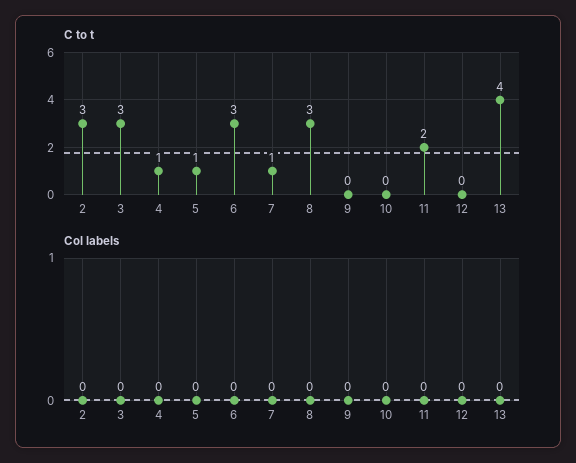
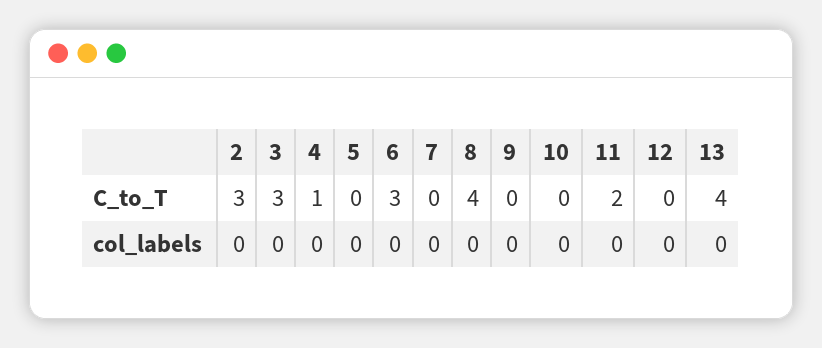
C to t, 5: 1 -> 0
C to t, 7: 1 -> 0
C to t, 8: 3 -> 4

